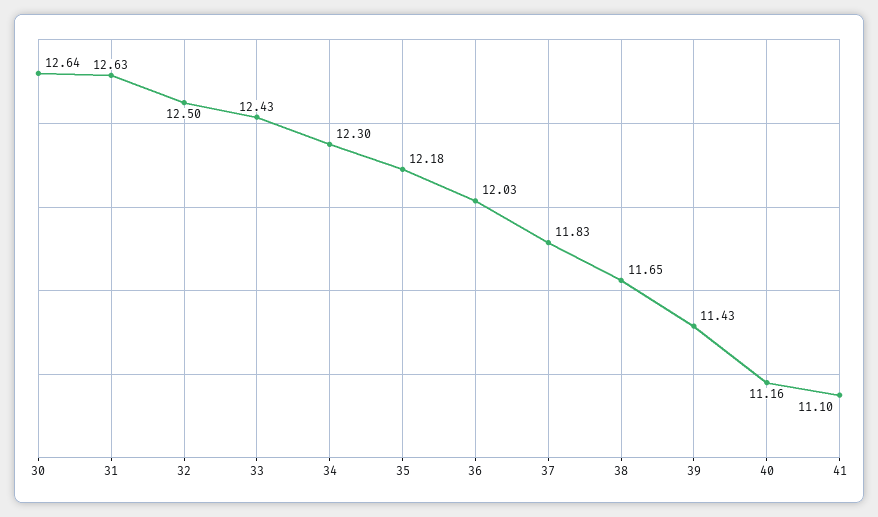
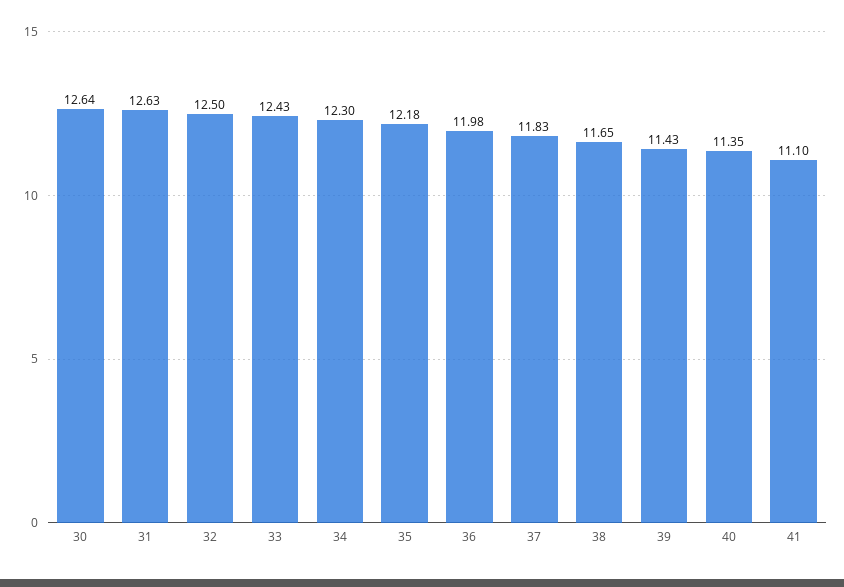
36: 12.03 -> 11.98
40: 11.16 -> 11.35

